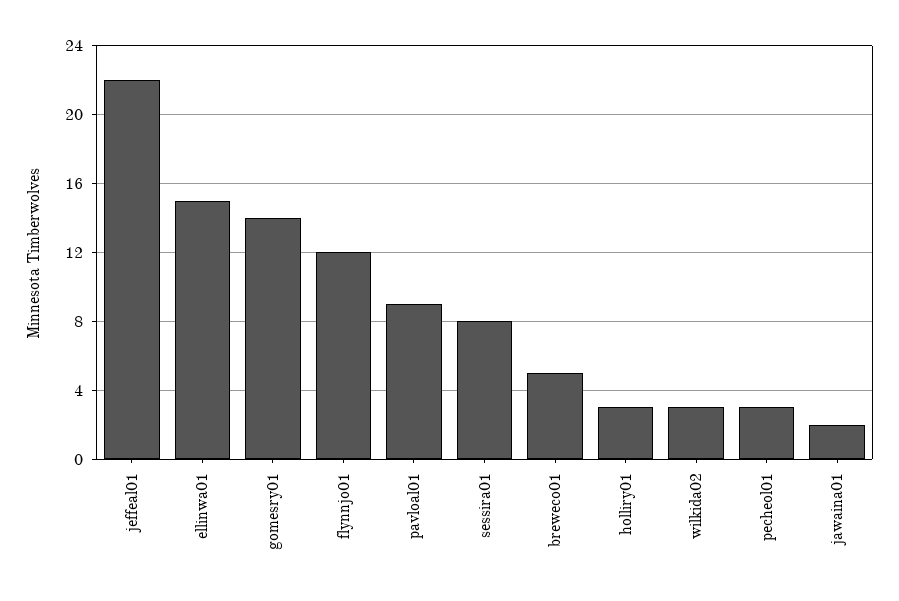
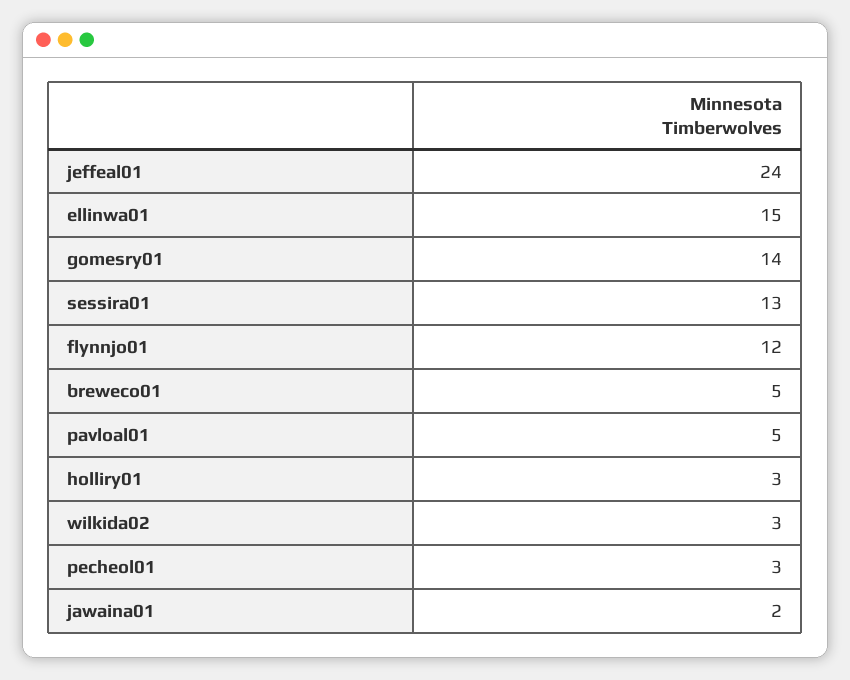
jeffeal01: 22 -> 24
pavloal01: 9 -> 5
sessira01: 8 -> 13

